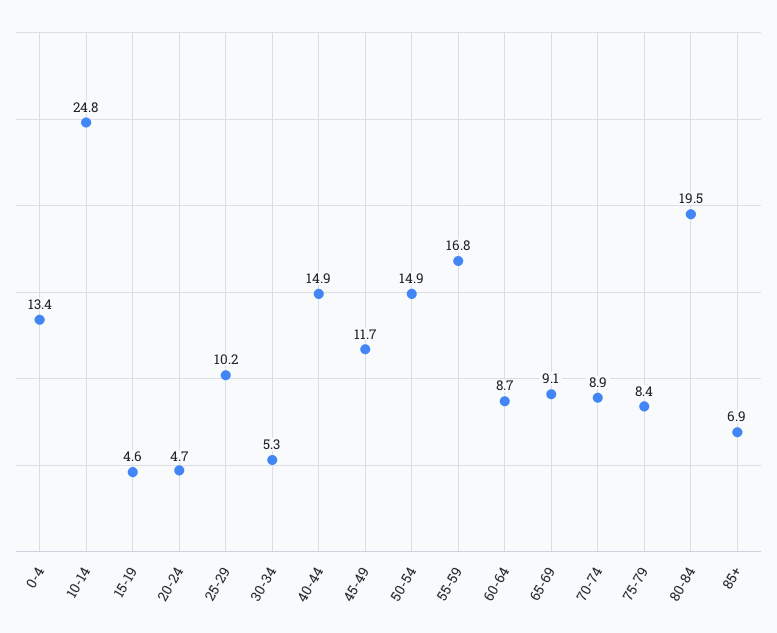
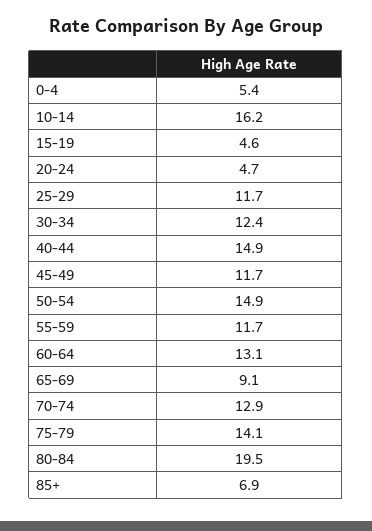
0-4: 13.4 -> 5.4
10-14: 24.8 -> 16.2
25-29: 10.2 -> 11.7
30-34: 5.3 -> 12.4
55-59: 16.8 -> 11.7
60-64: 8.7 -> 13.1
70-74: 8.9 -> 12.9
75-79: 8.4 -> 14.1

